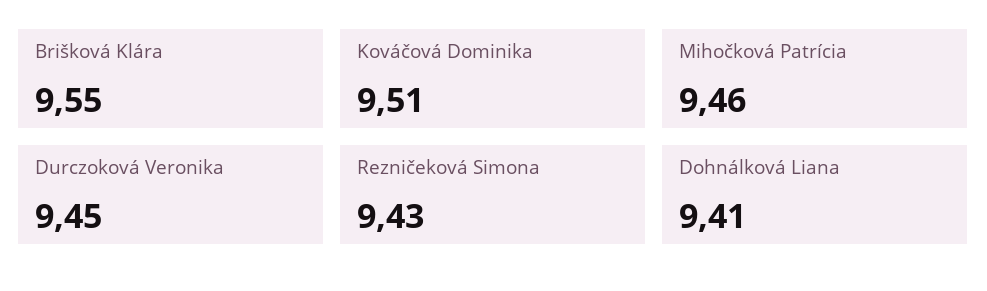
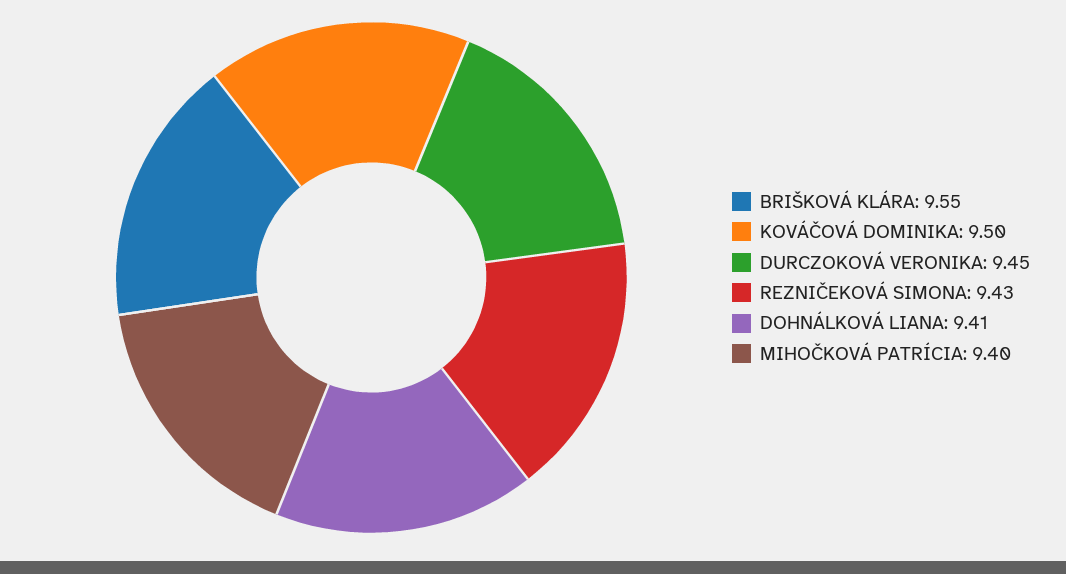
Kováčová Dominika: 9.51 -> 9.5
Mihočková Patrícia: 9.46 -> 9.4

